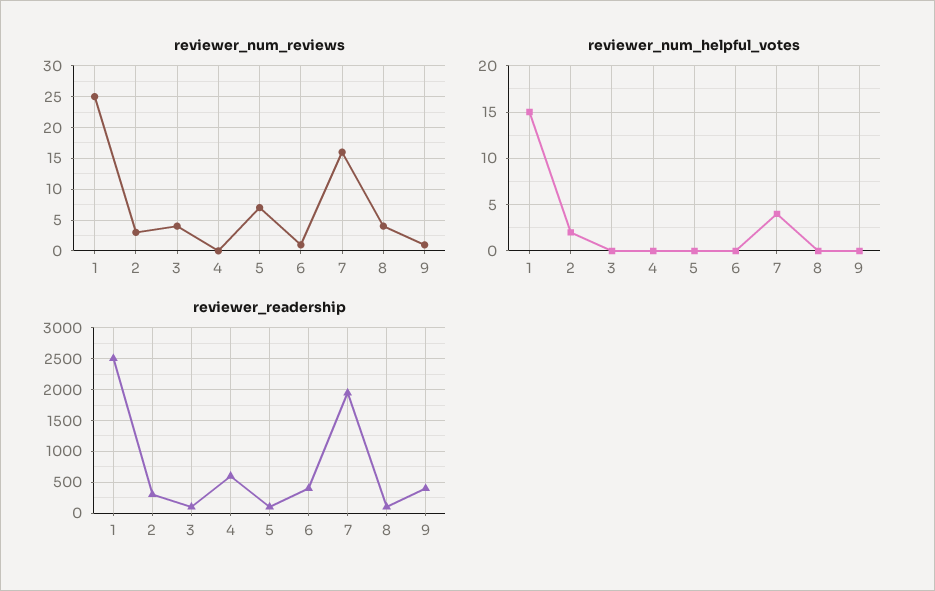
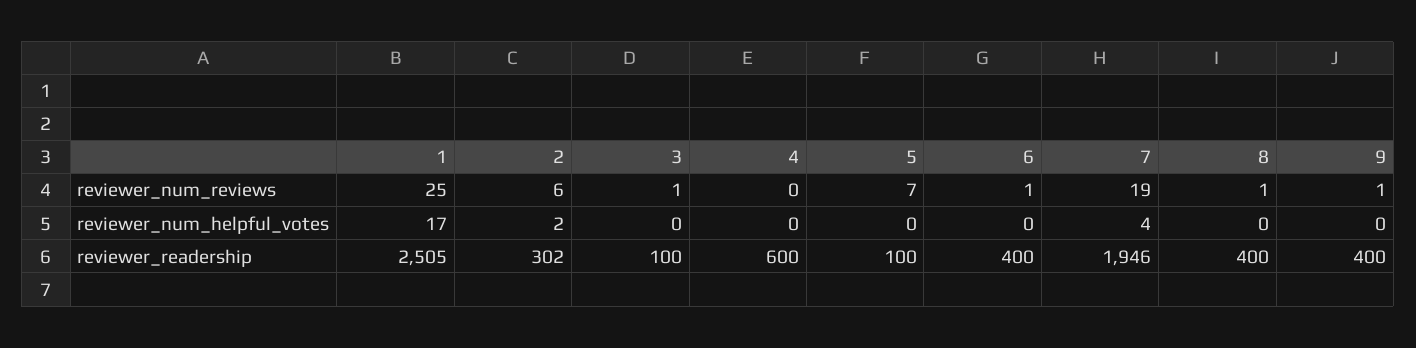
reviewer_num_reviews, 2: 3 -> 6
reviewer_num_reviews, 3: 4 -> 1
reviewer_num_reviews, 7: 16 -> 19
reviewer_num_reviews, 8: 4 -> 1
reviewer_num_helpful_votes, 1: 15 -> 17
reviewer_readership, 8: 100 -> 400

